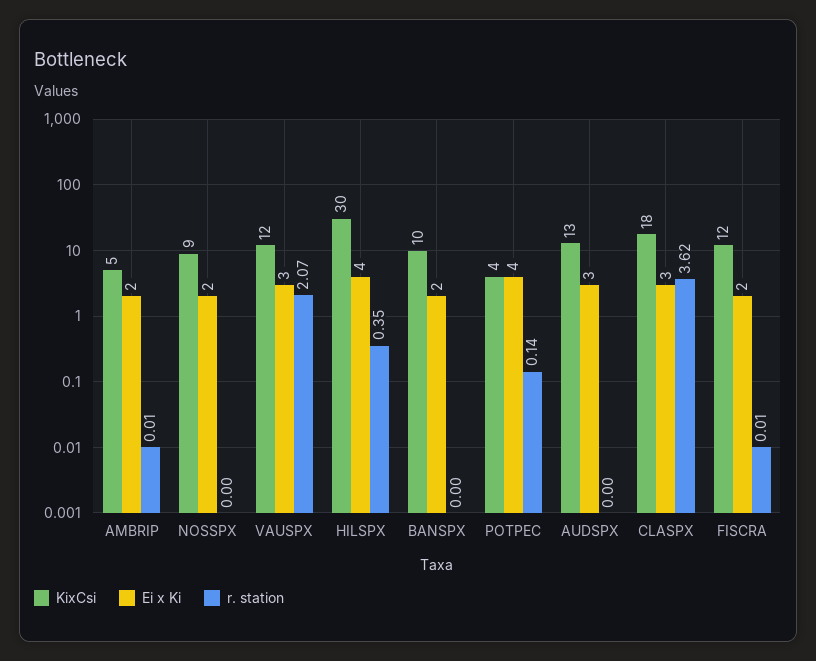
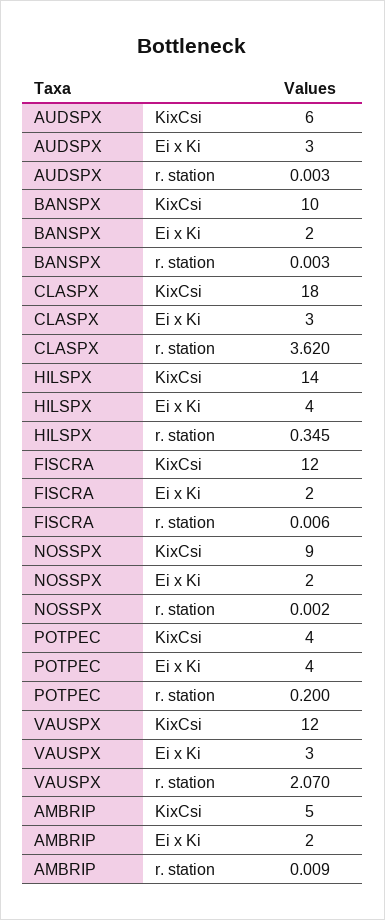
KixCsi, HILSPX: 30 -> 14
r. station, POTPEC: 0.14 -> 0.2
KixCsi, AUDSPX: 13 -> 6

